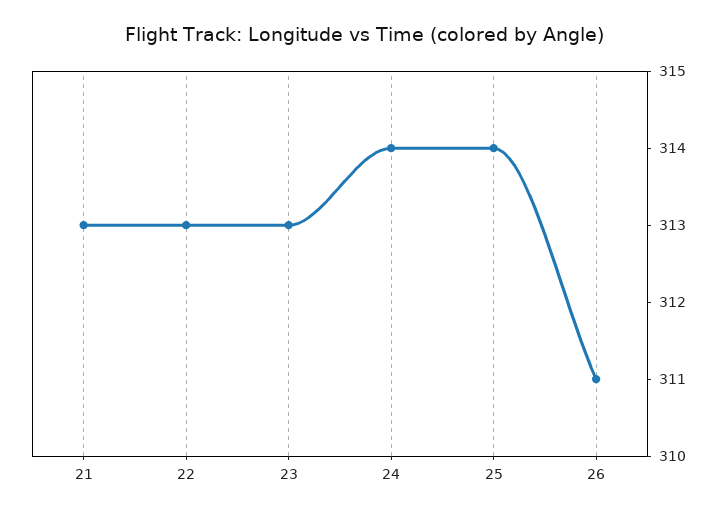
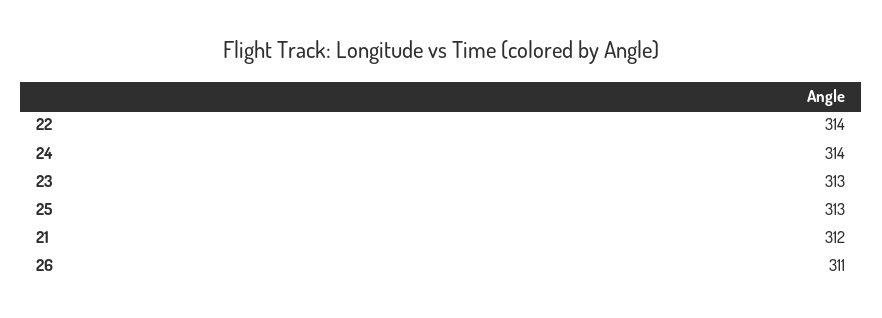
21: 313 -> 312
22: 313 -> 314
25: 314 -> 313

